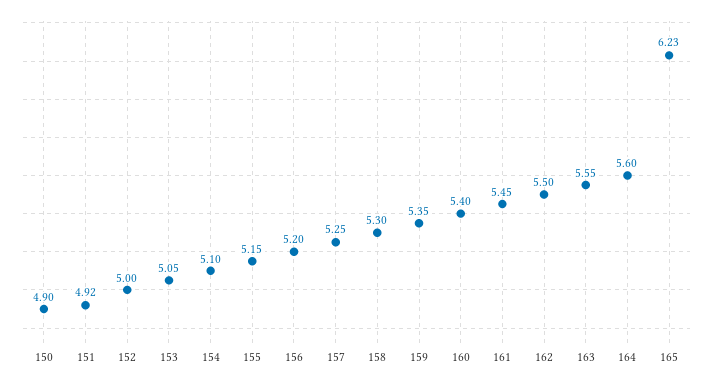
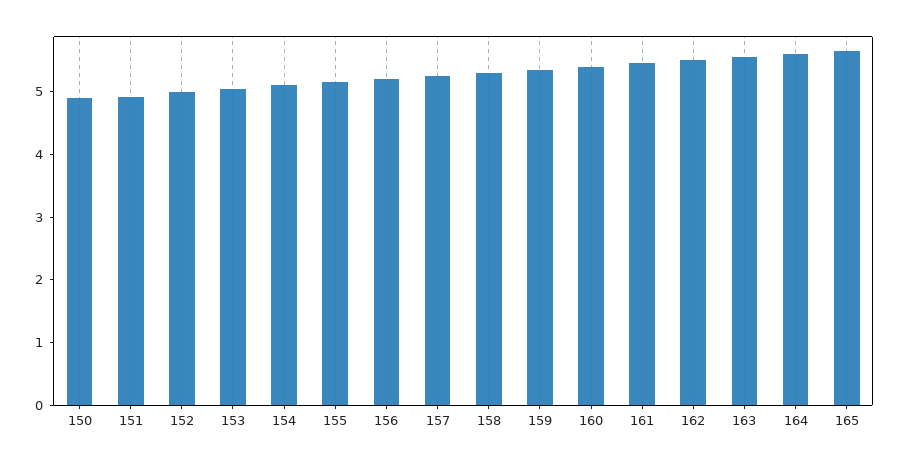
165: 6.23 -> 5.6

